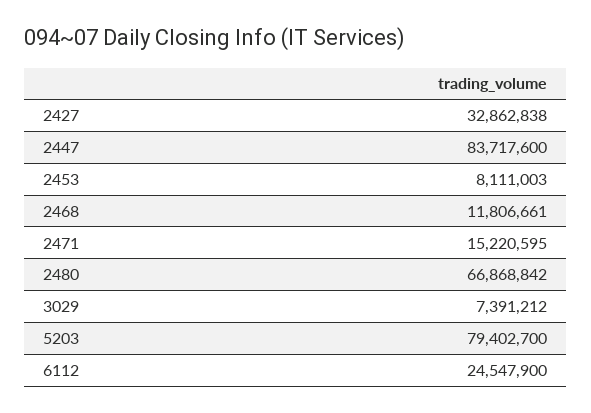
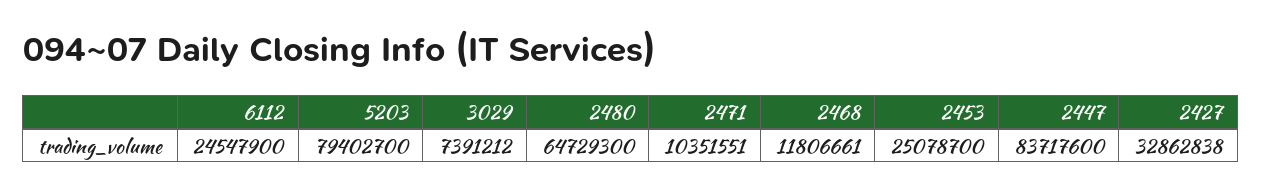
2453: 8111003 -> 25078700
2471: 15220595 -> 10351551
2480: 66868842 -> 64729300

